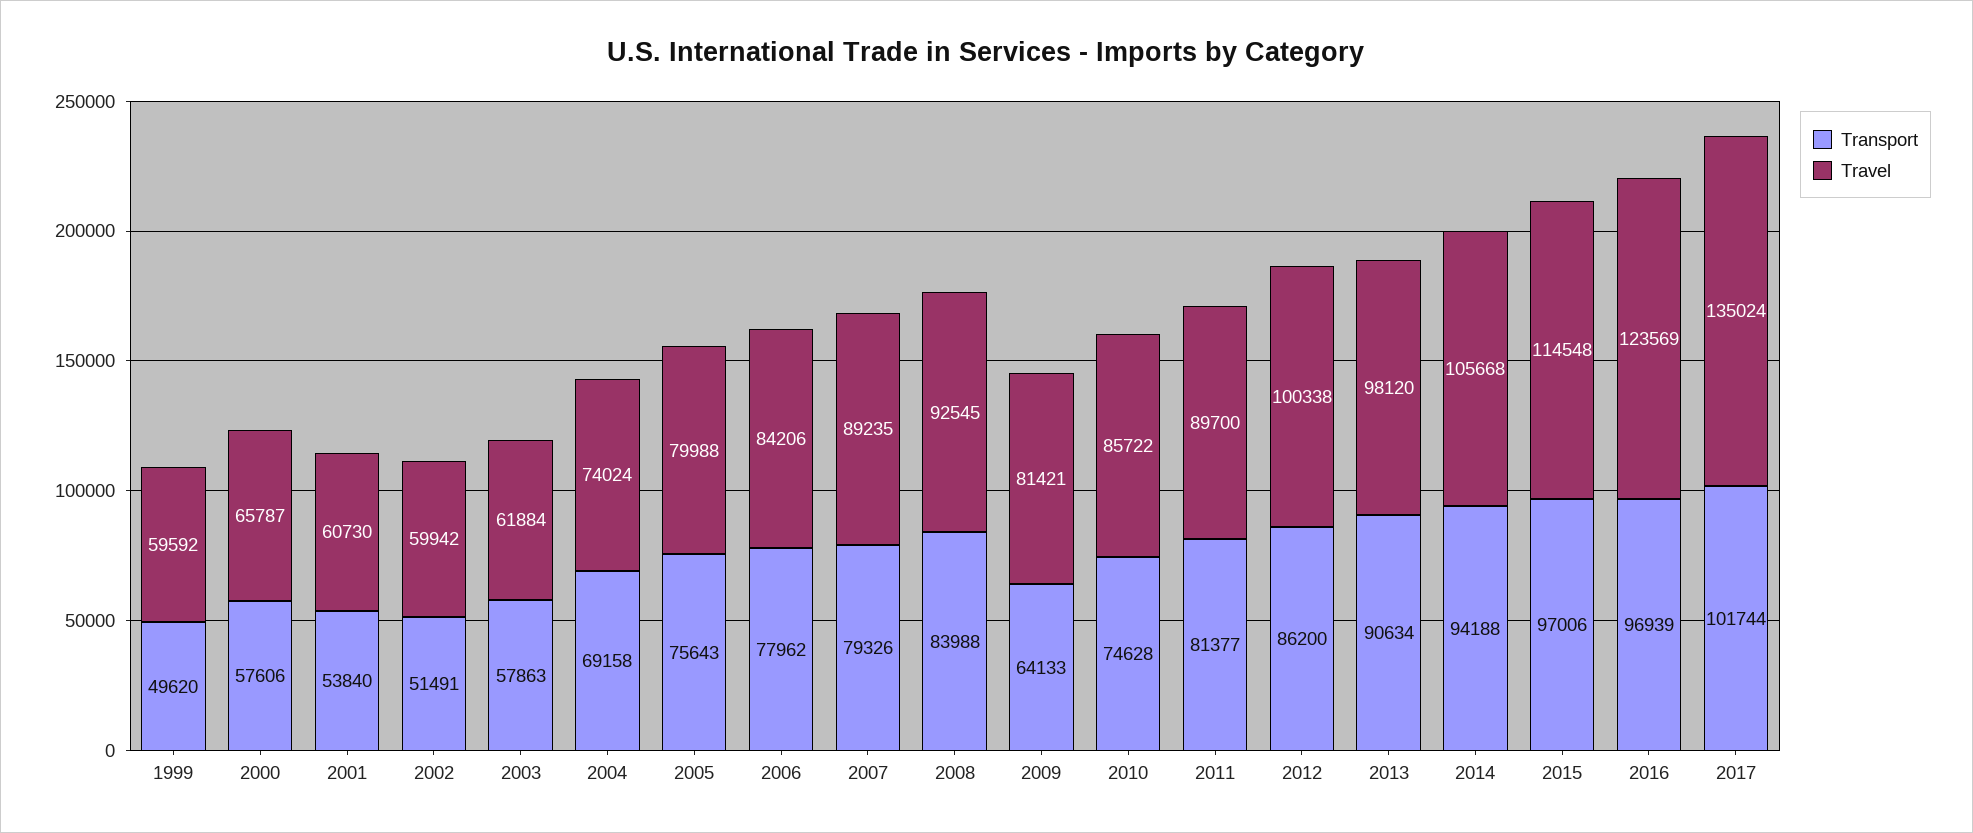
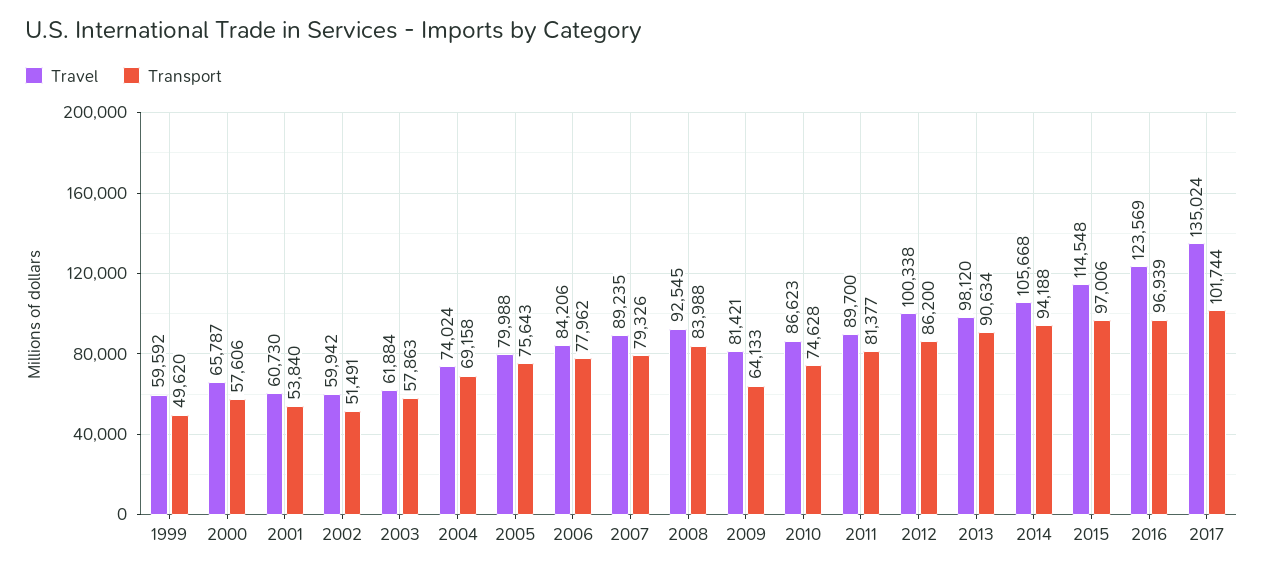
Travel, 2010: 85722 -> 86623

